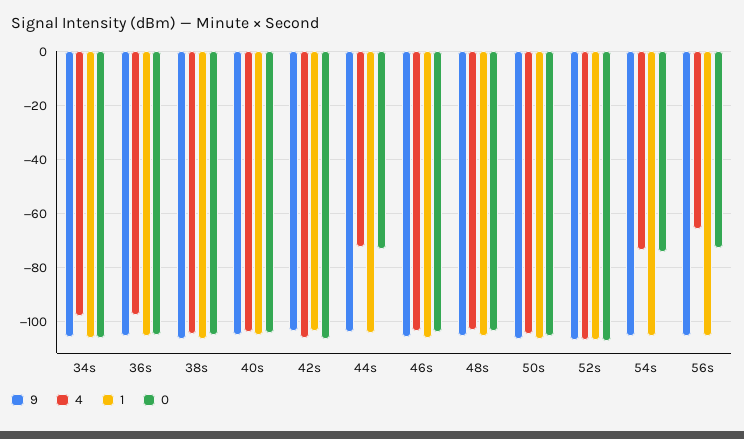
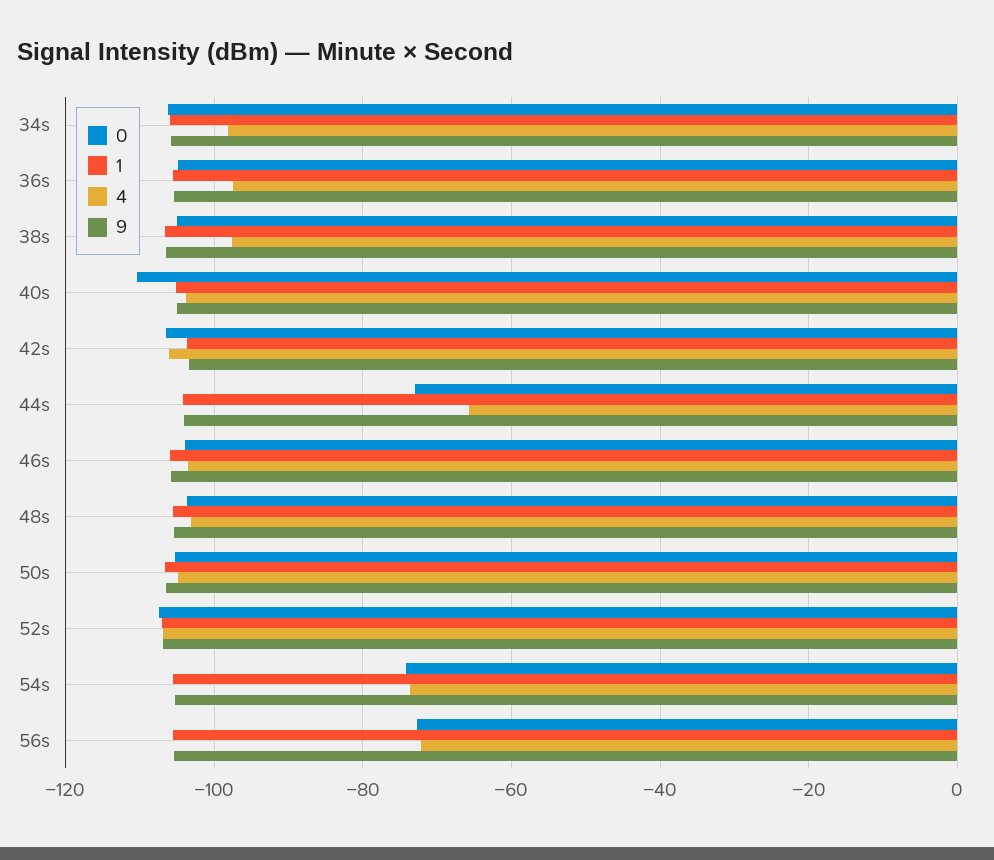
4, 38s: -105 -> -98
0, 40s: -105 -> -110
4, 44s: -72.5 -> -66
4, 56s: -65 -> -72

